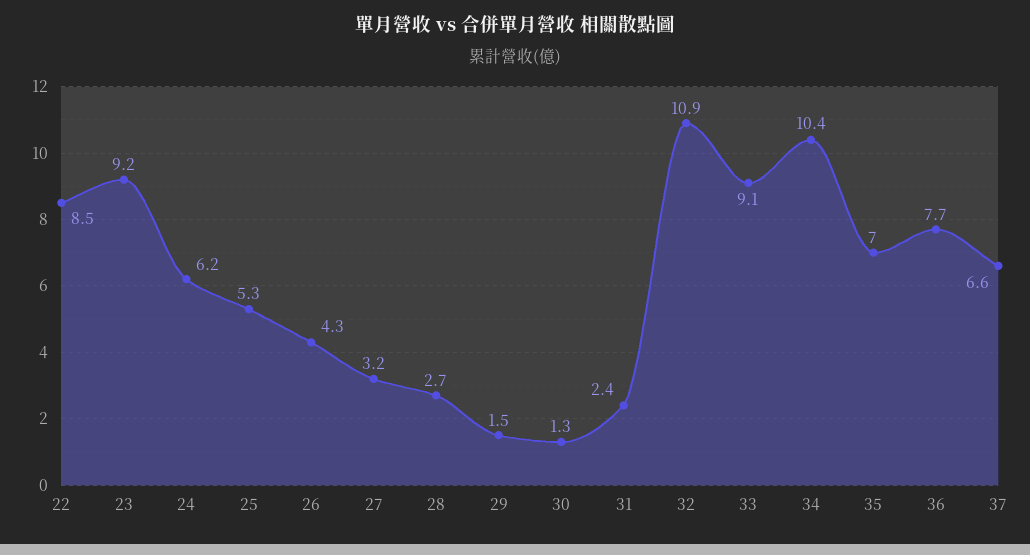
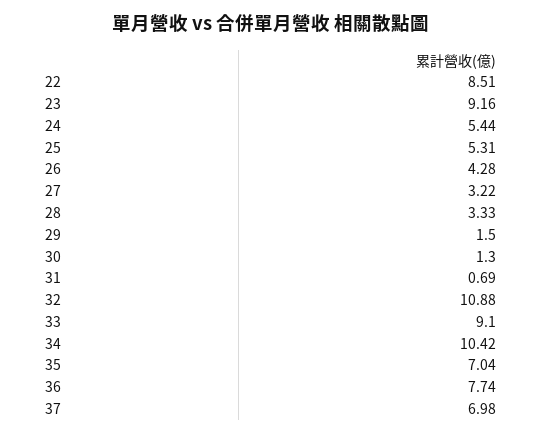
24: 6.2 -> 5.44
28: 2.7 -> 3.33
31: 2.4 -> 0.69
37: 6.6 -> 6.98

